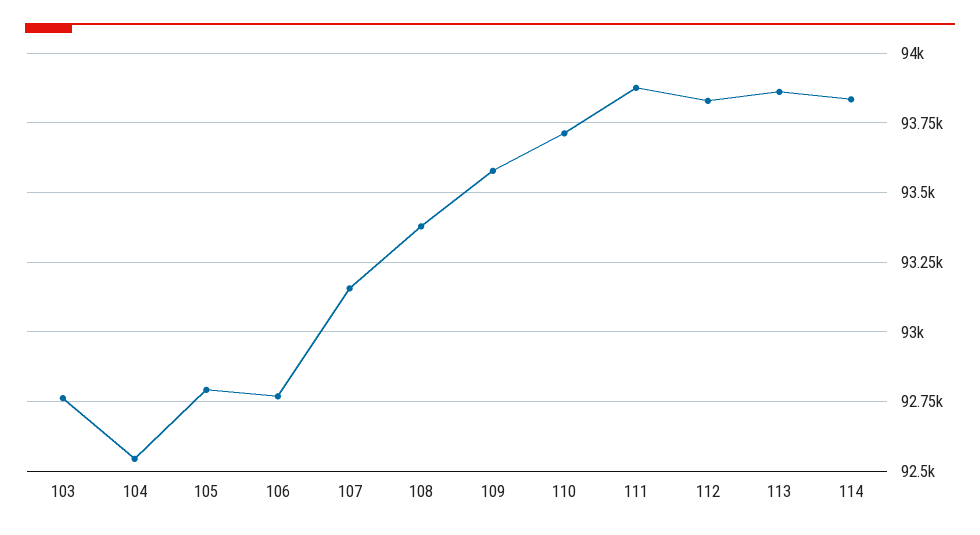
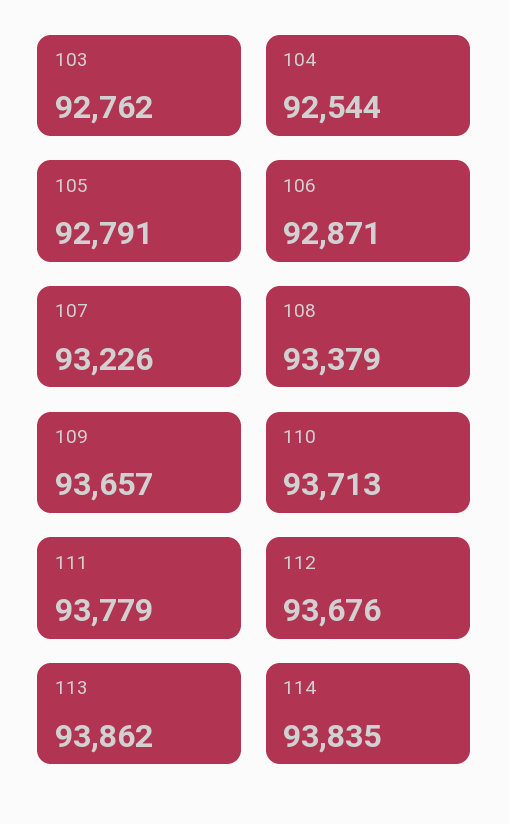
106: 92775 -> 92871
107: 93150 -> 93226
109: 93575 -> 93657
111: 93875 -> 93779
112: 93825 -> 93676

